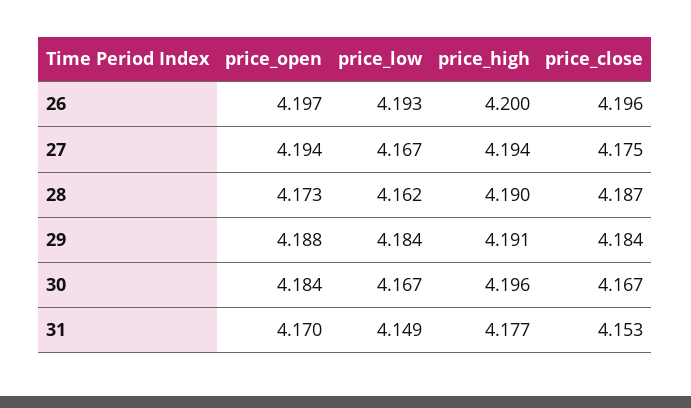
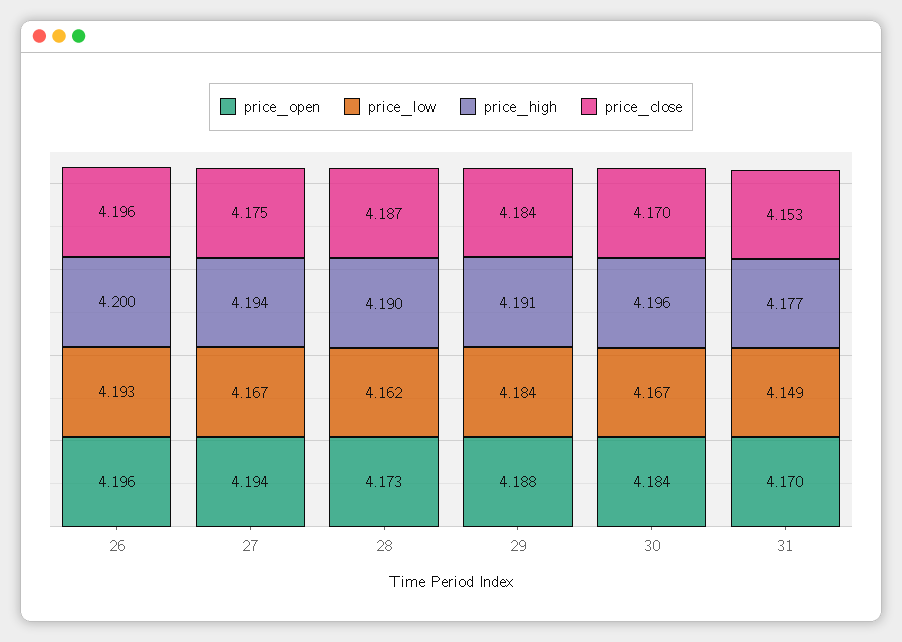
price_open, 26: 4.197 -> 4.196
price_close, 30: 4.167 -> 4.17

